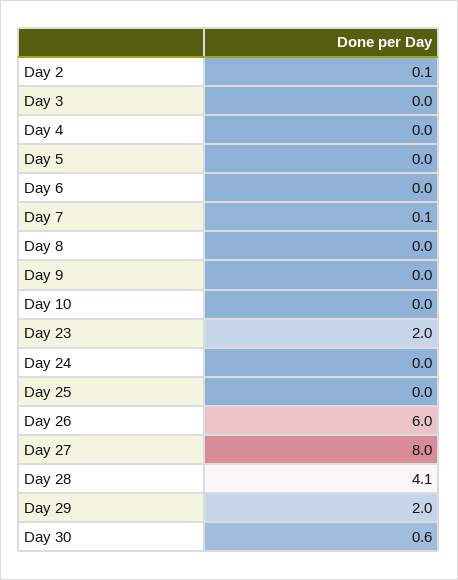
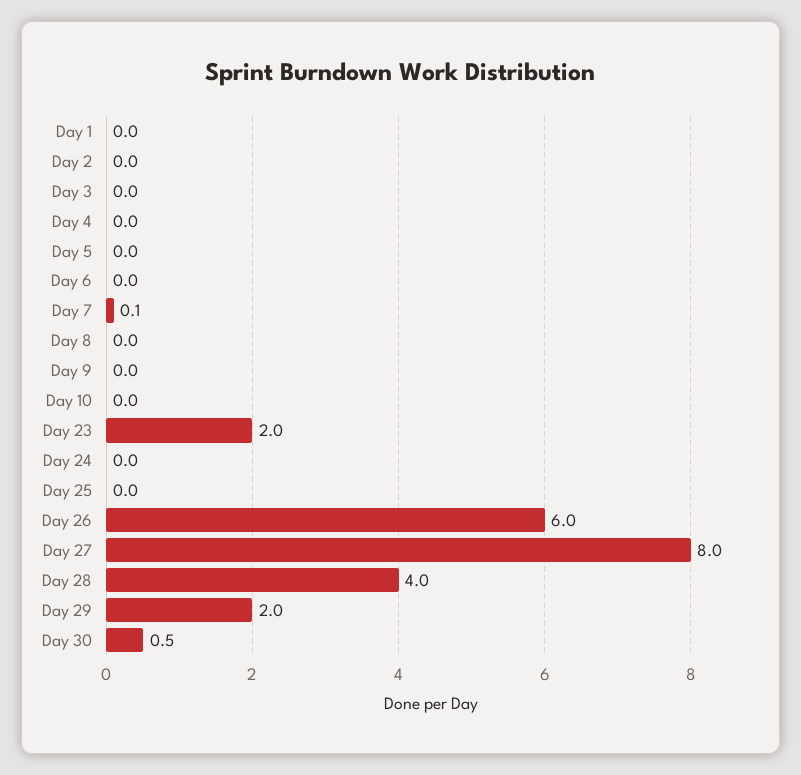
Day 2: 0.1 -> 0
Day 28: 4.1 -> 4
Day 30: 0.6 -> 0.5
Day 1: none -> 0

